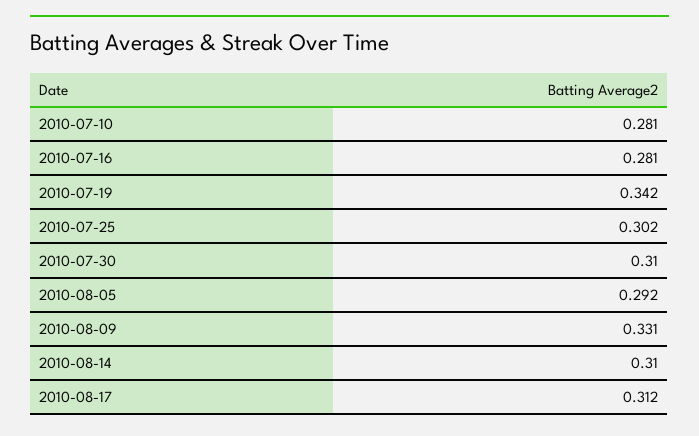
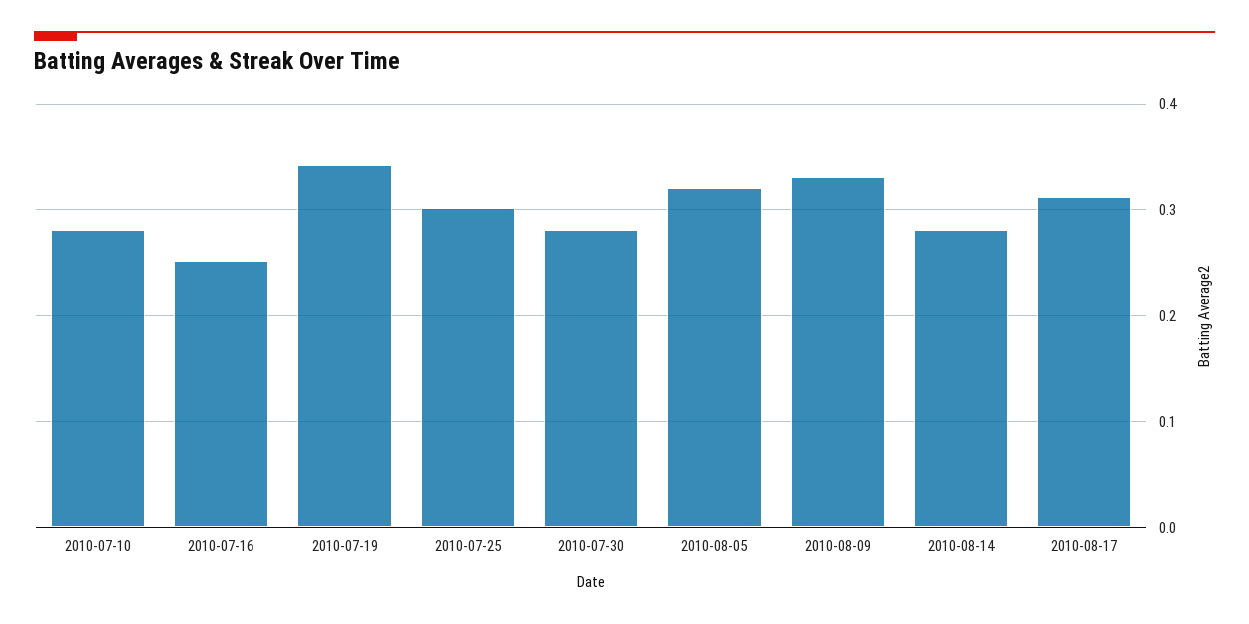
2010-07-16: 0.281 -> 0.25
2010-07-30: 0.31 -> 0.28
2010-08-05: 0.292 -> 0.32
2010-08-14: 0.31 -> 0.28

